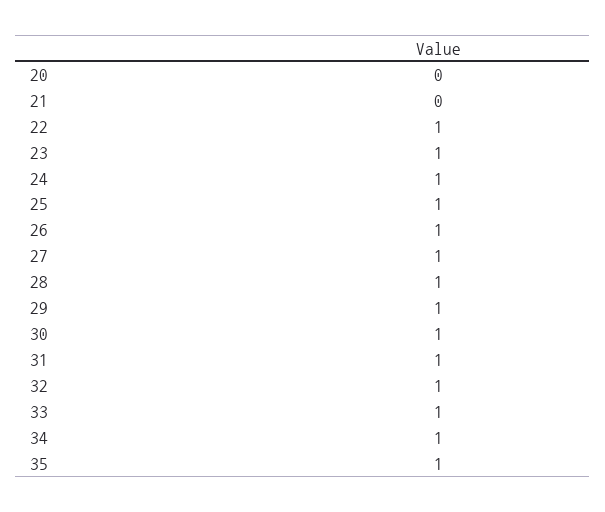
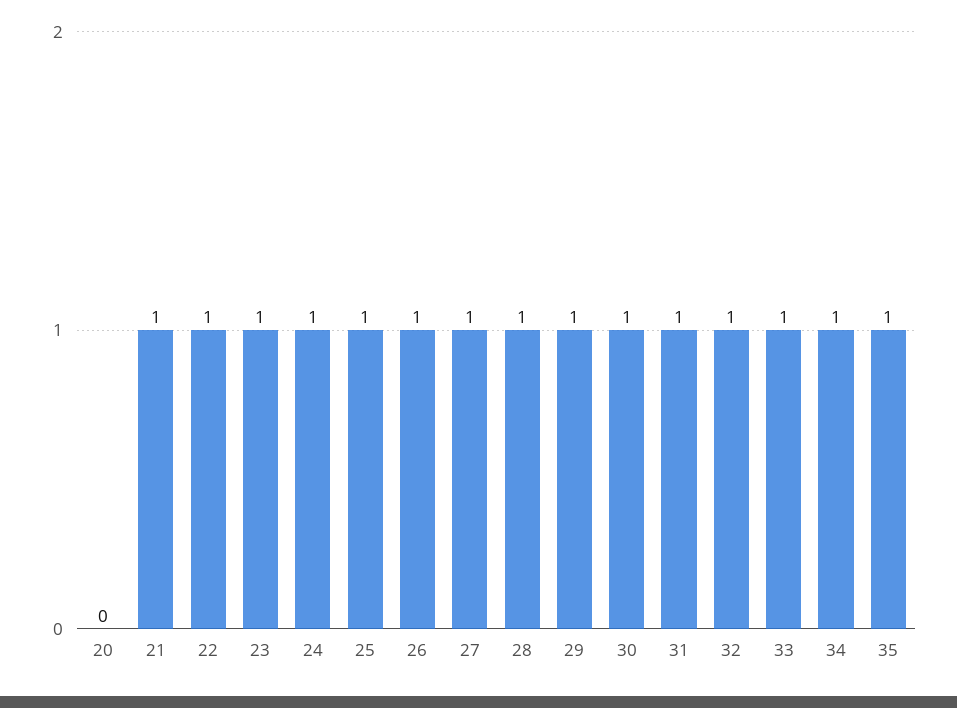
21: 0 -> 1

